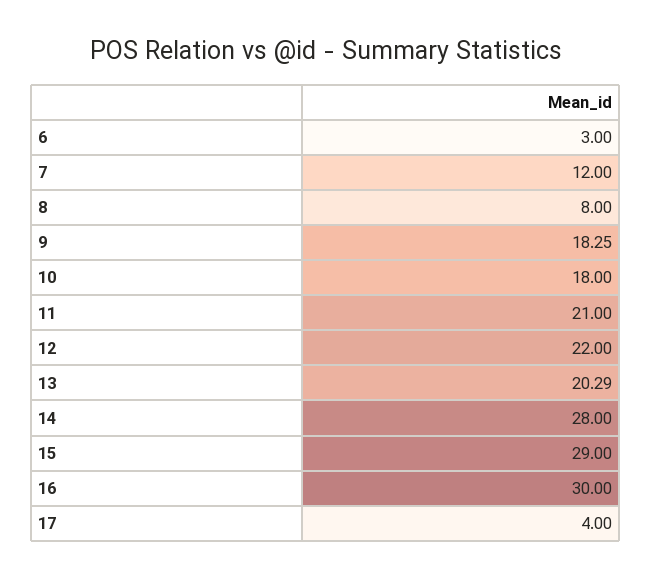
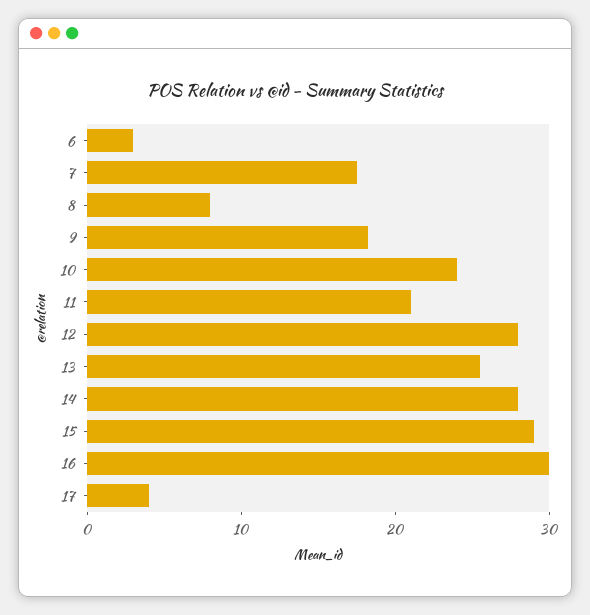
7: 12 -> 18
10: 18 -> 24
12: 22 -> 28
13: 20.29 -> 26

